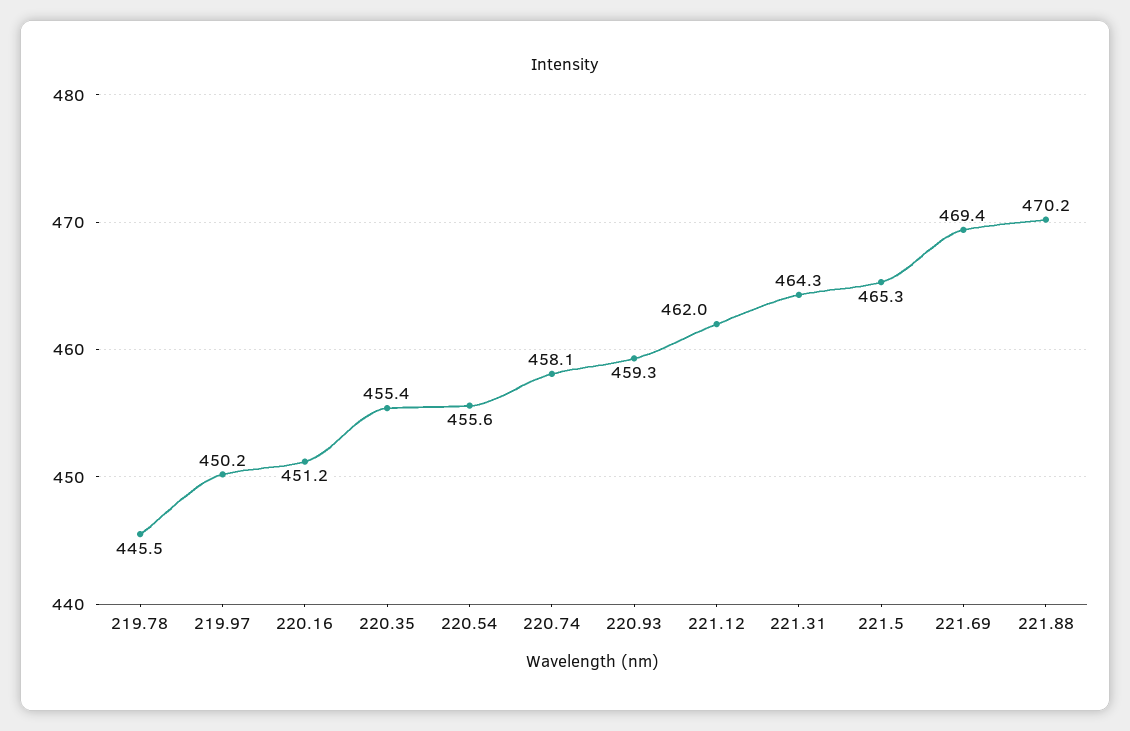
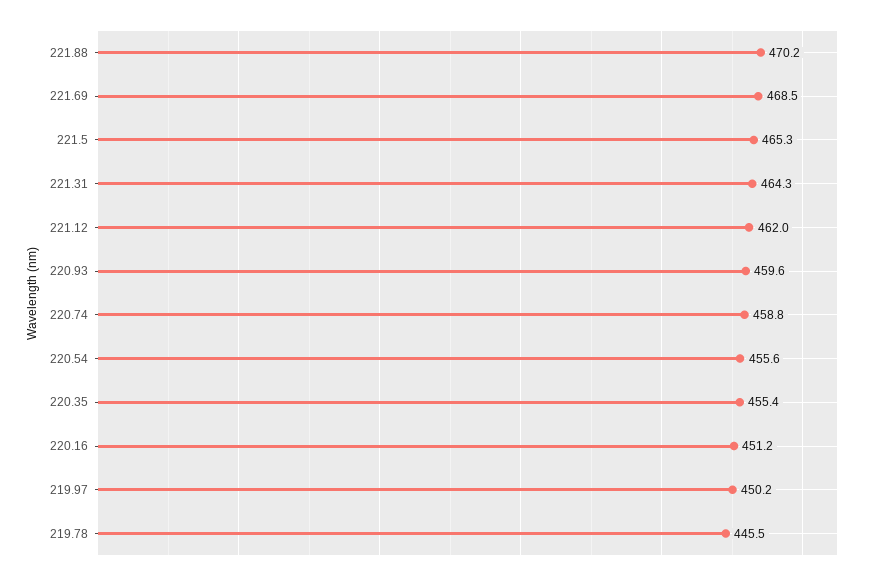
220.74: 458.1 -> 458.8
220.93: 459.3 -> 459.6
221.69: 469.4 -> 468.5

